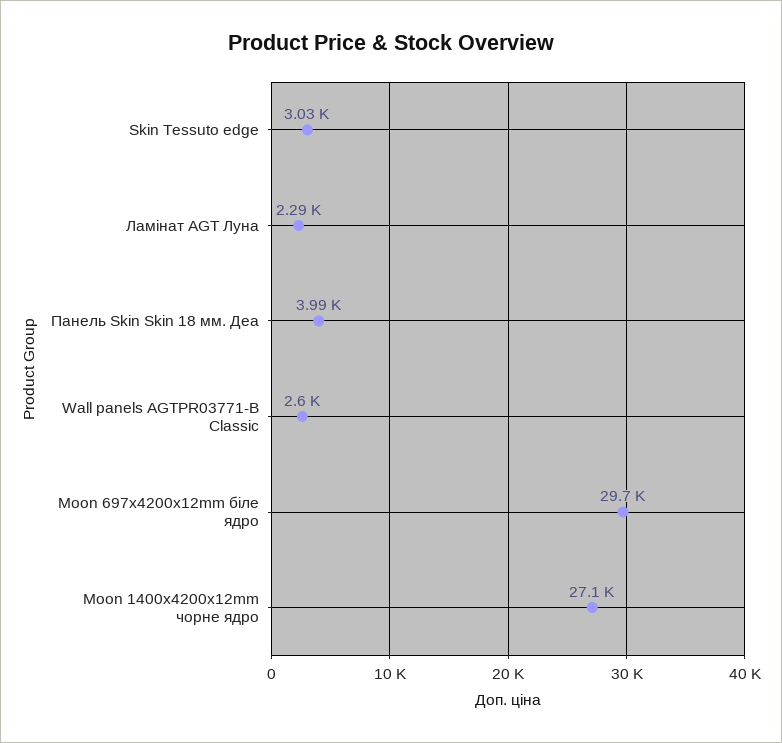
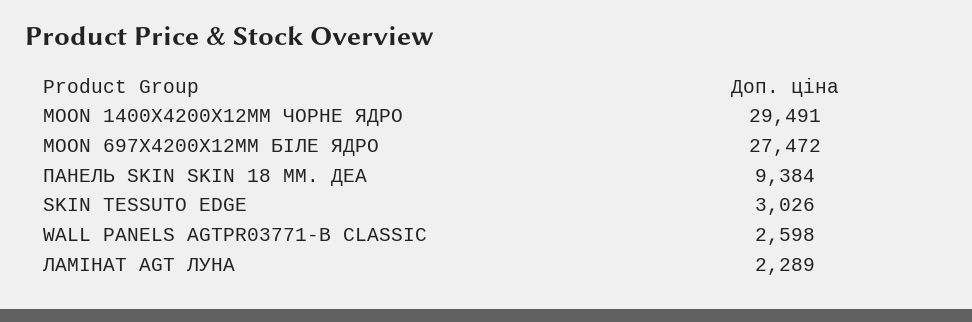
Панель Skin Skin 18 мм. Деа: 3990 -> 9384
Moon 697x4200x12mm біле ядро: 29700 -> 27472
Moon 1400x4200x12mm чорне ядро: 27100 -> 29491

